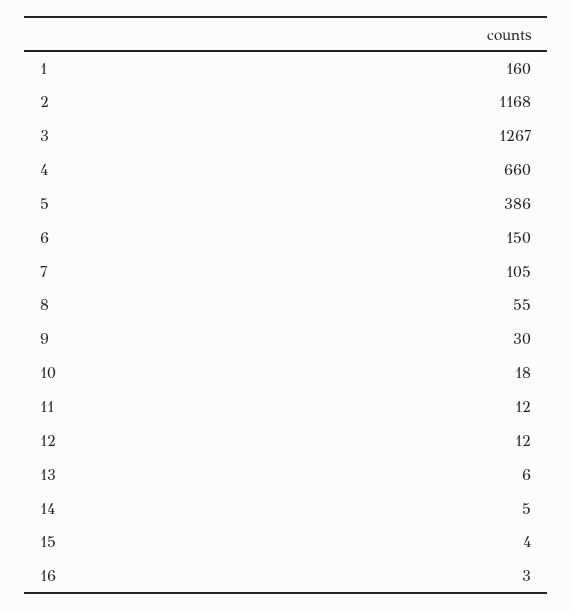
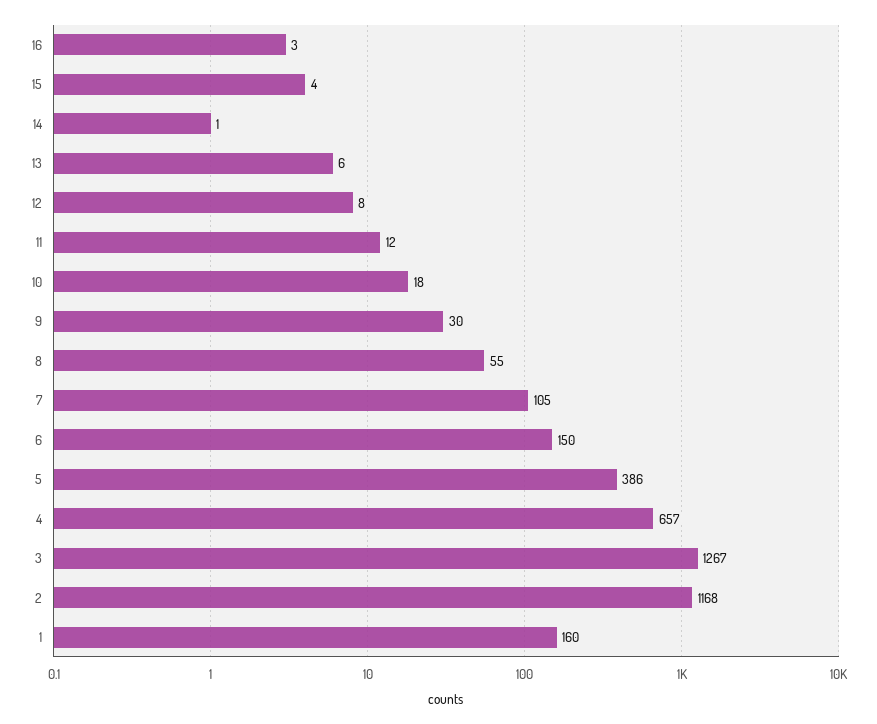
4: 660 -> 657
12: 12 -> 8
14: 5 -> 1

